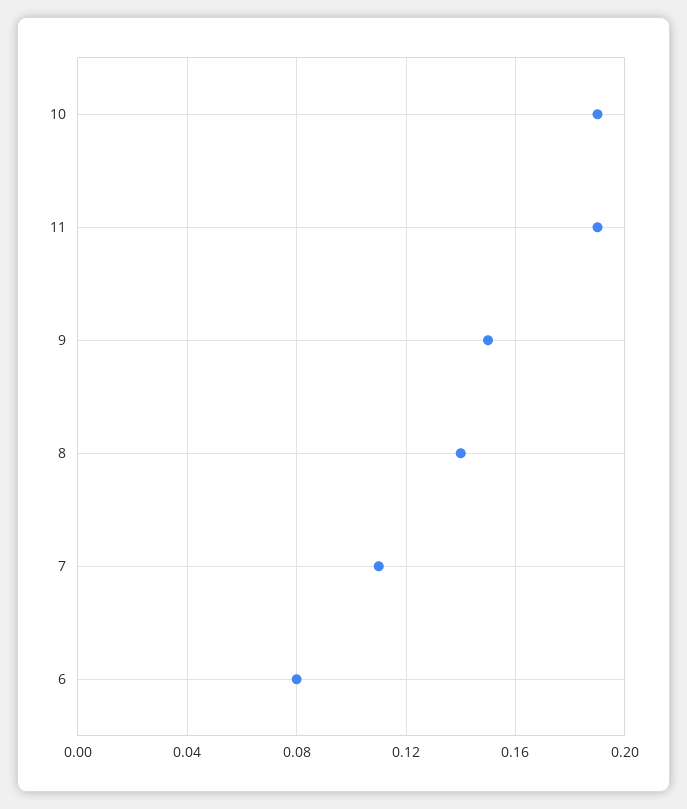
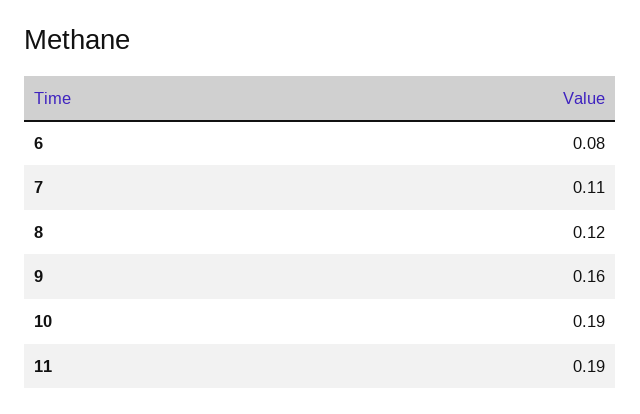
9: 0.15 -> 0.16
8: 0.14 -> 0.12

